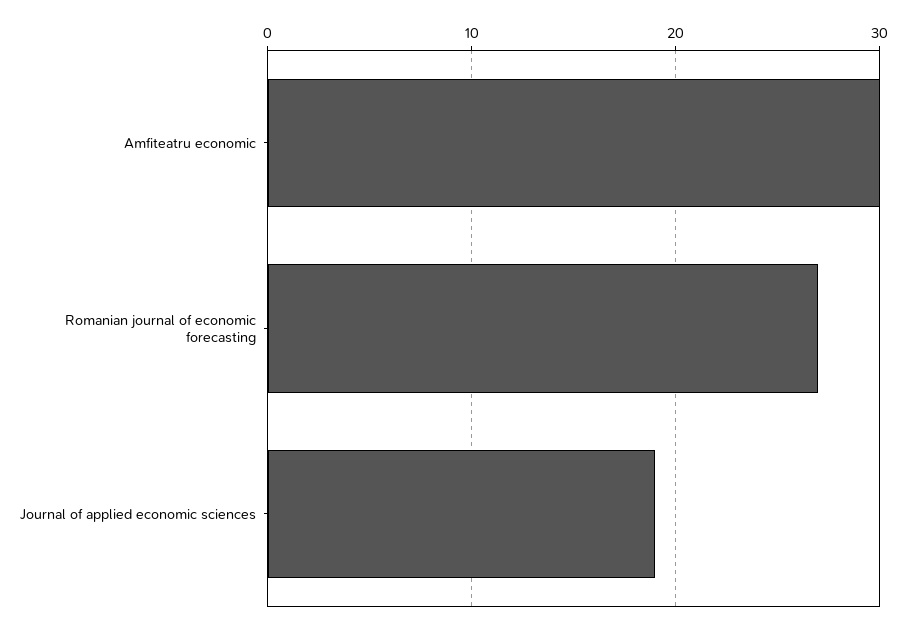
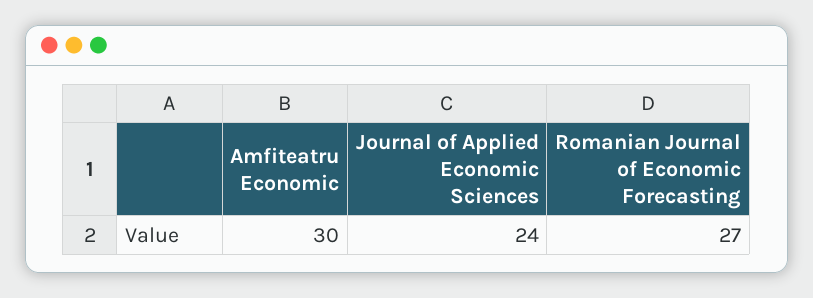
Journal of applied economic sciences: 19 -> 24

